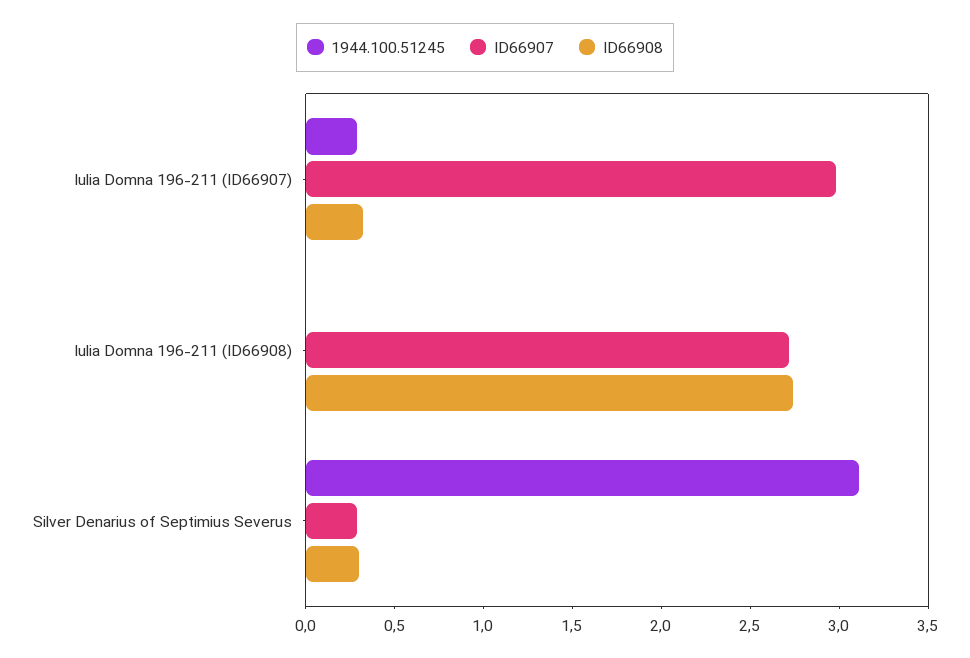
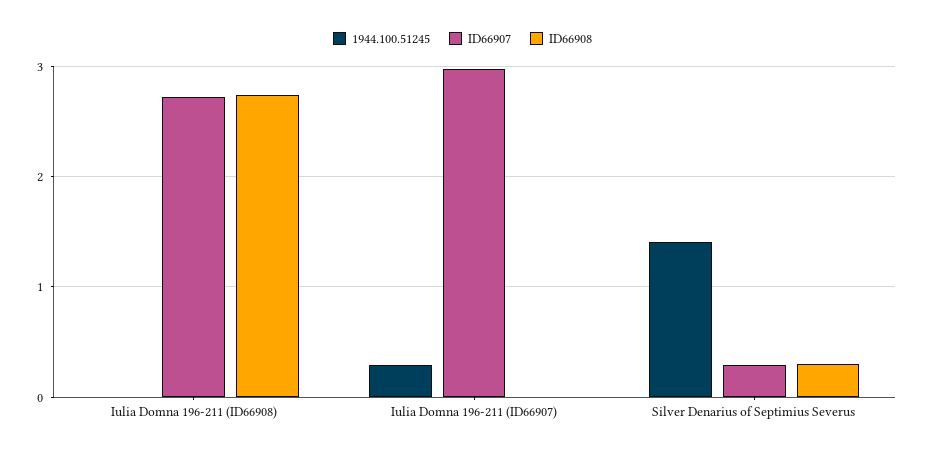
ID66908, Iulia Domna 196-211 (ID66907): 0.3 -> 0
1944.100.51245, Silver Denarius of Septimius Severus: 3.1 -> 1.4

